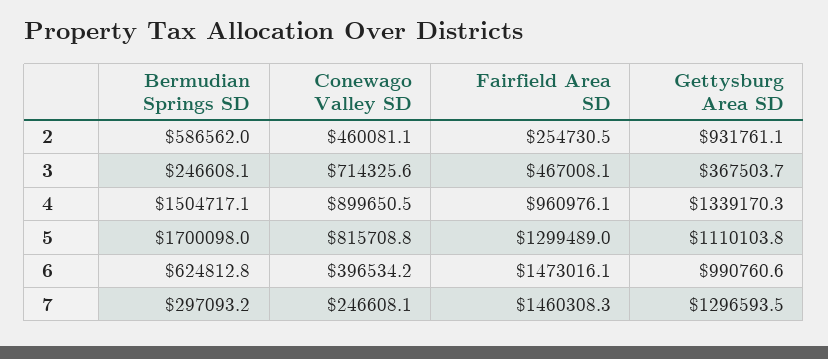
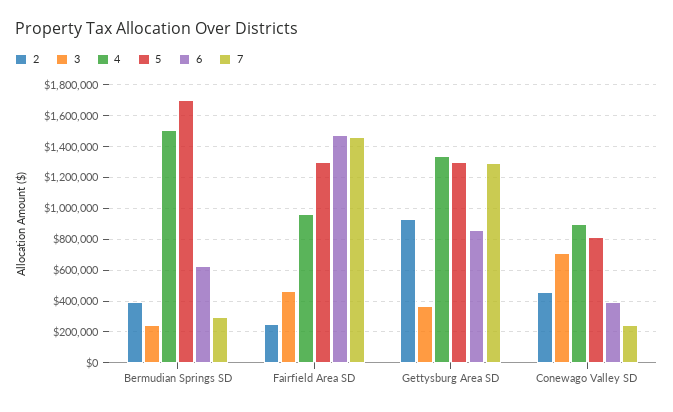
2, Bermudian Springs SD: 586562 -> 400000
5, Gettysburg Area SD: 1110103.8 -> 1300000
6, Gettysburg Area SD: 990760.6 -> 850000

